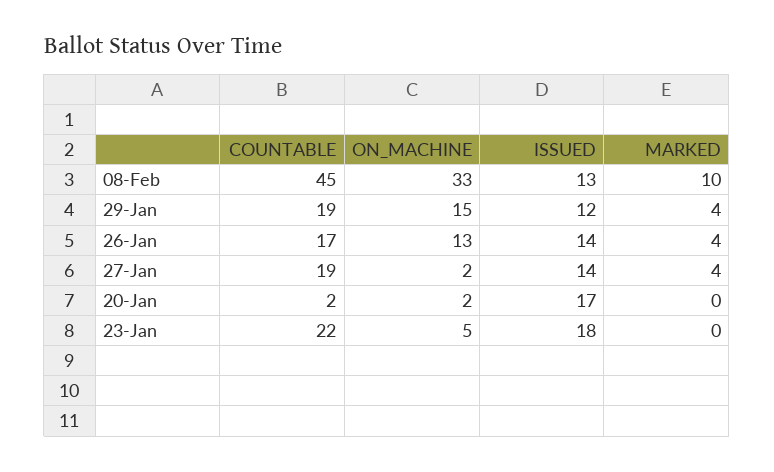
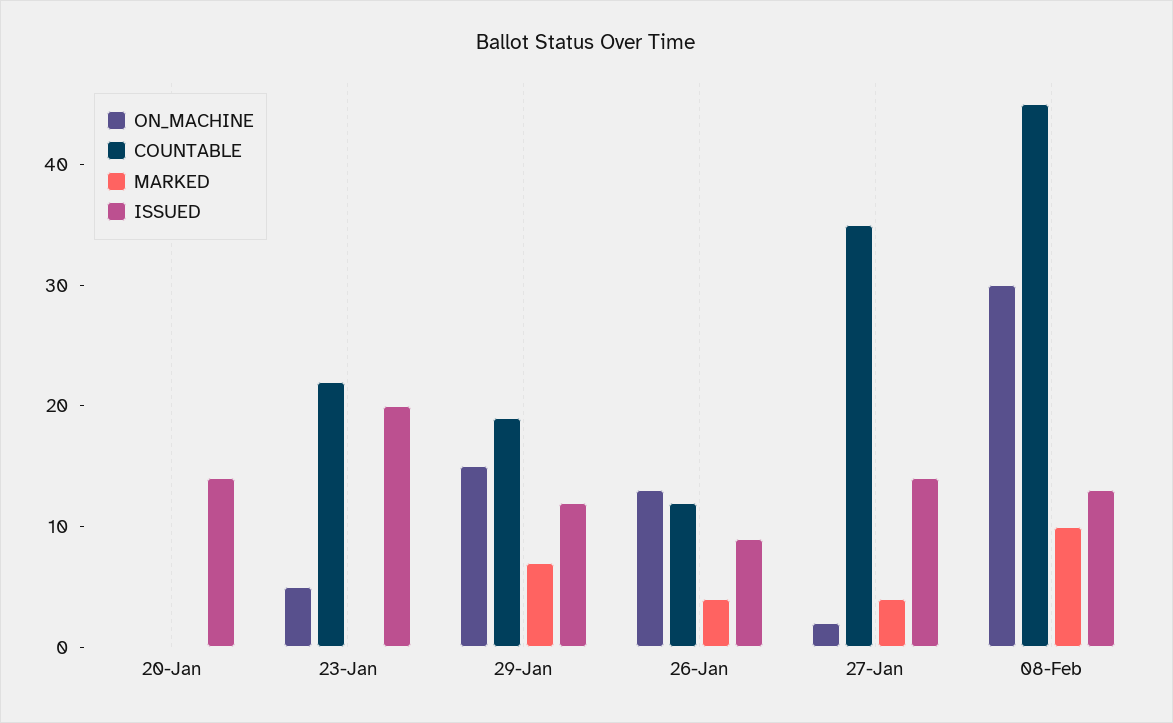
ON_MACHINE, 08-Feb: 33 -> 30
MARKED, 29-Jan: 4 -> 7
COUNTABLE, 26-Jan: 17 -> 12
ISSUED, 26-Jan: 14 -> 9
COUNTABLE, 27-Jan: 19 -> 35
COUNTABLE, 20-Jan: 2 -> 0
ON_MACHINE, 20-Jan: 2 -> 0
ISSUED, 20-Jan: 17 -> 14
ISSUED, 23-Jan: 18 -> 20

